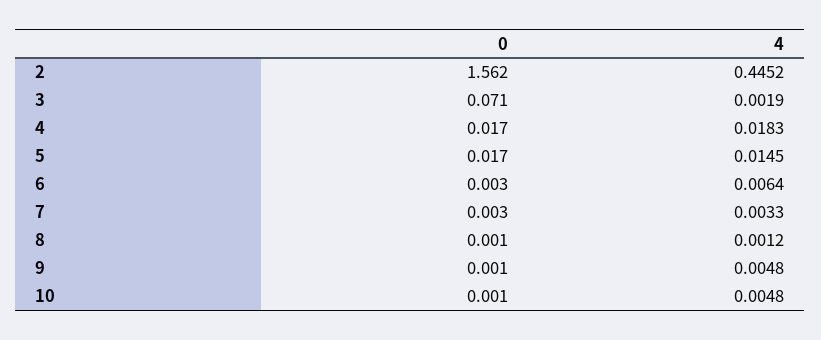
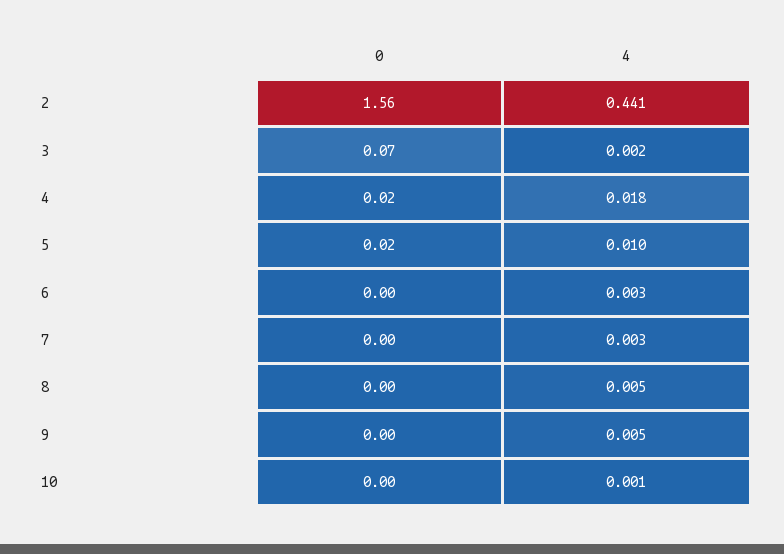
4, 2: 0.4452 -> 0.441
4, 5: 0.0145 -> 0.01
4, 6: 0.0064 -> 0.003
4, 8: 0.0012 -> 0.005
4, 10: 0.0048 -> 0.001

